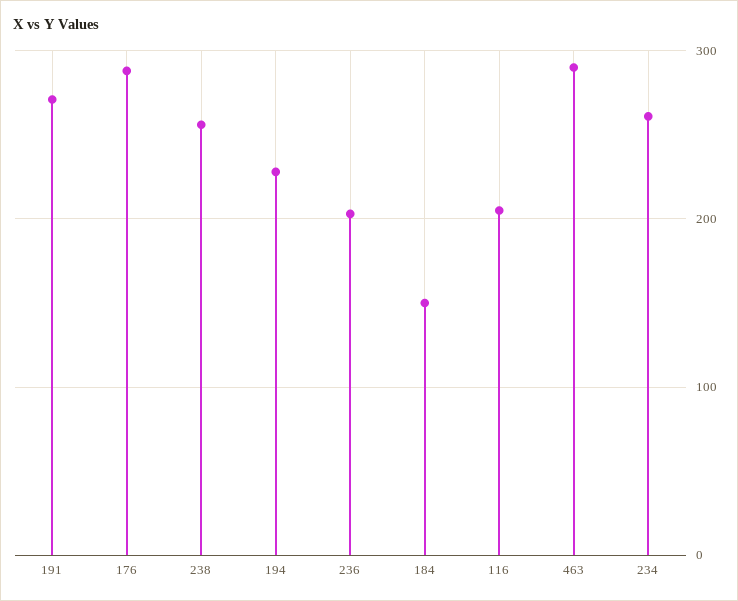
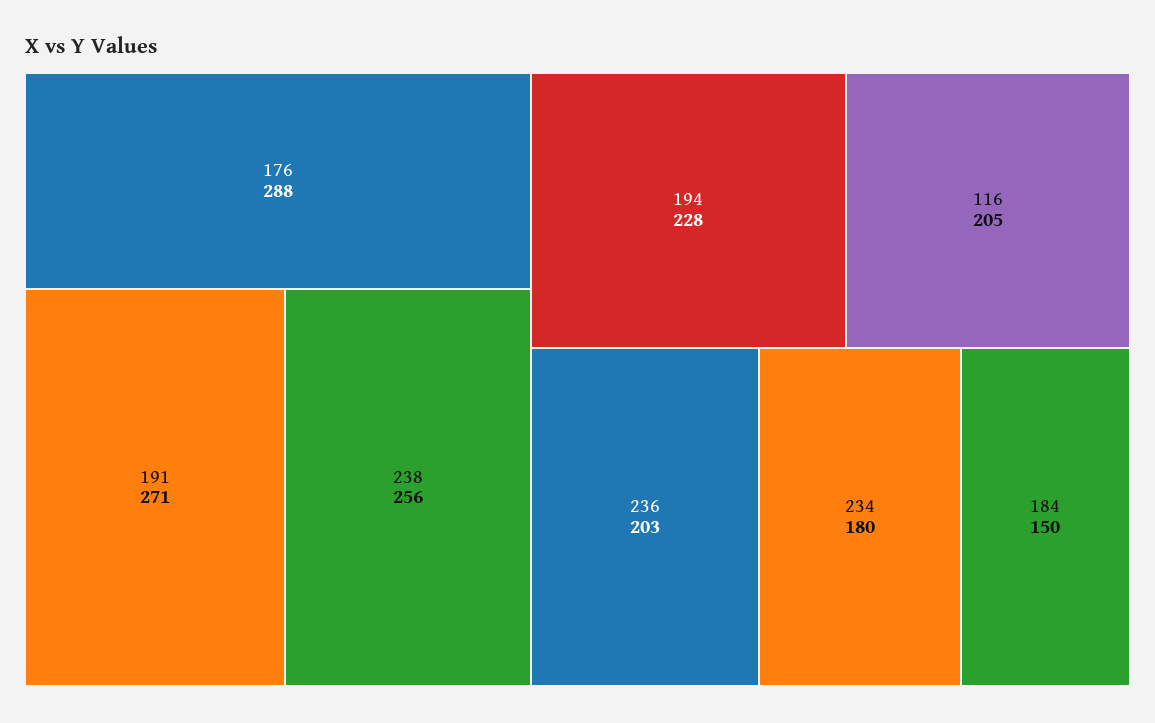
463: 290 -> none
234: 260 -> 180

